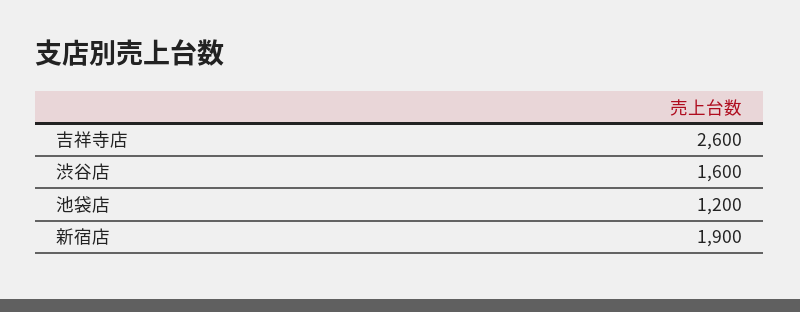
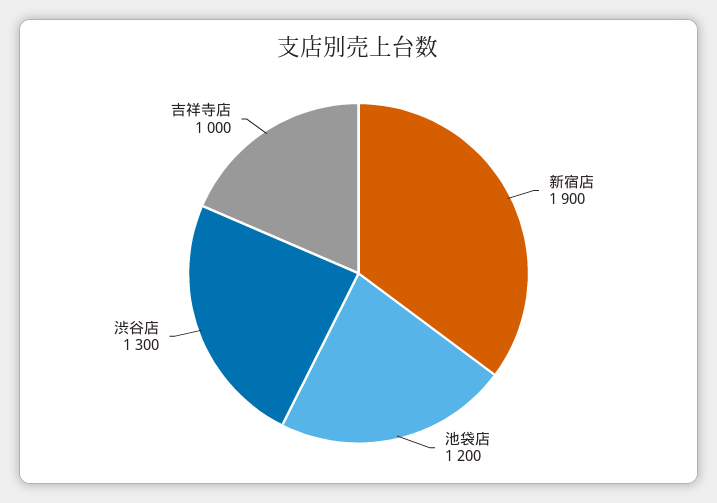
吉祥寺店: 2600 -> 1000
渋谷店: 1600 -> 1300

